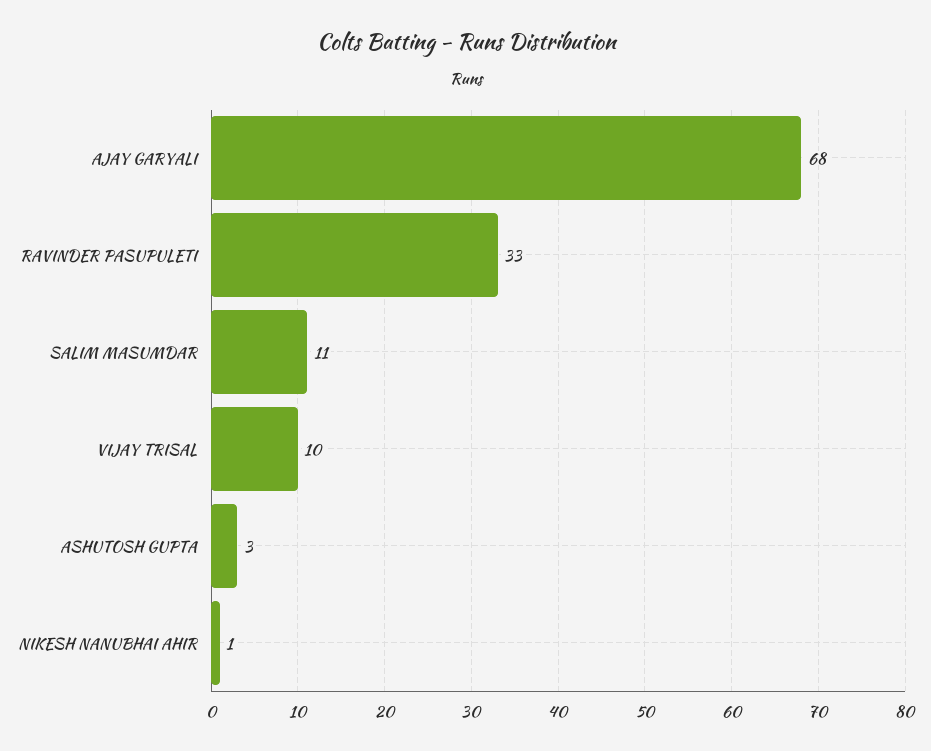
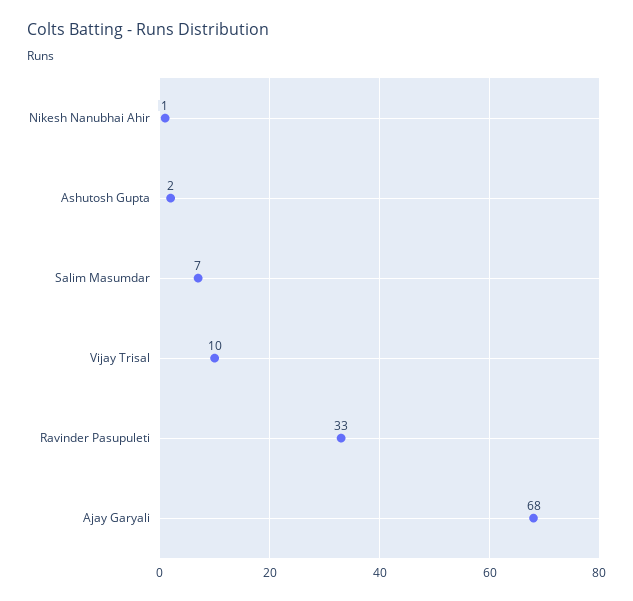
SALIM MASUMDAR: 11 -> 7
ASHUTOSH GUPTA: 3 -> 2

